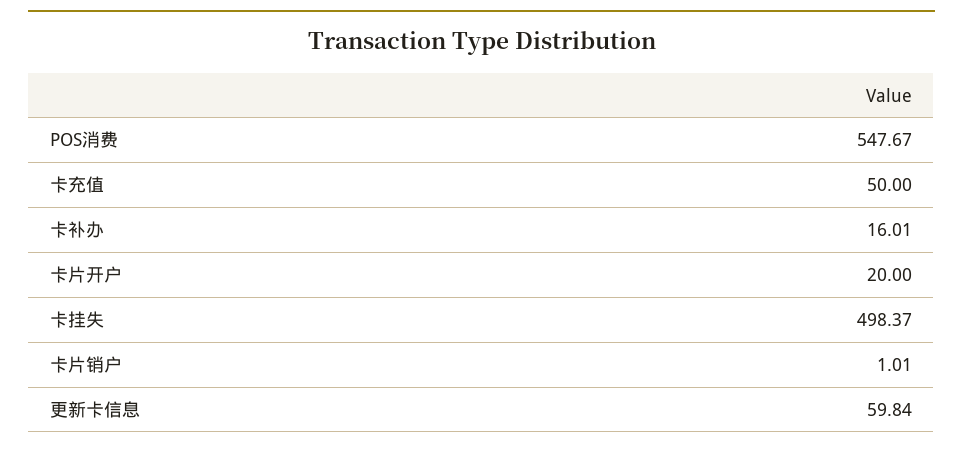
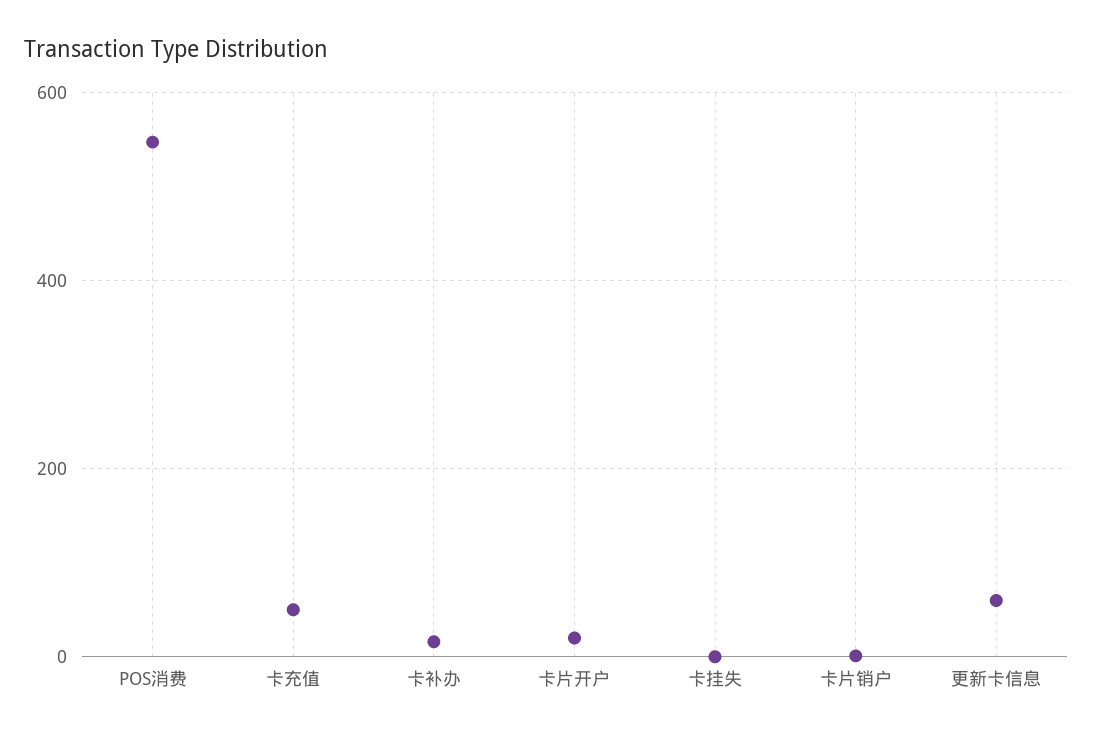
卡挂失: 498.37 -> 0

